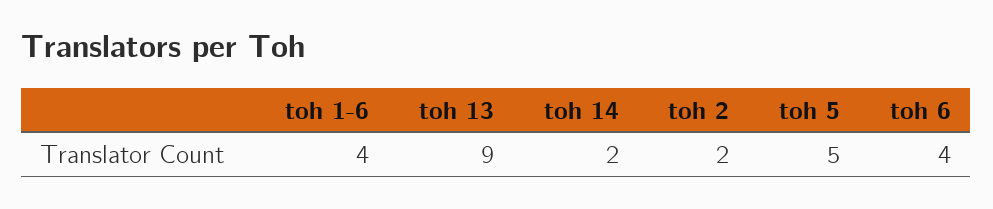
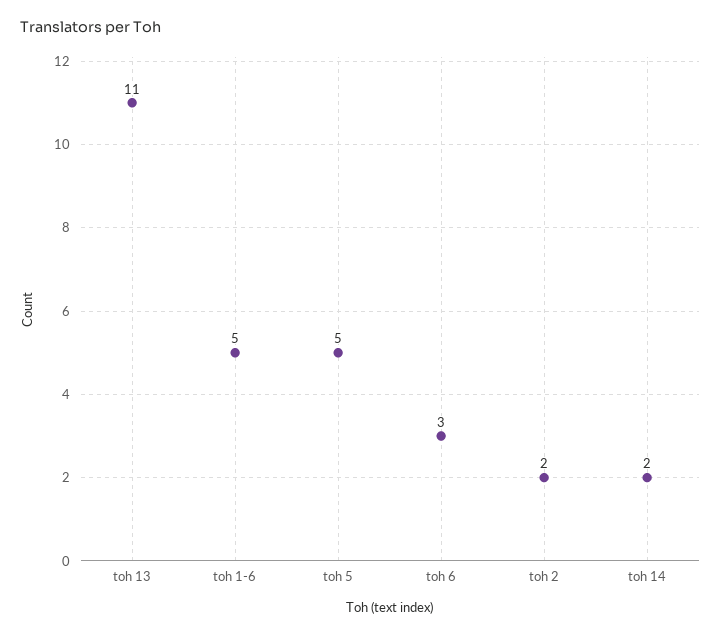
toh 1-6: 4 -> 5
toh 13: 9 -> 11
toh 6: 4 -> 3

